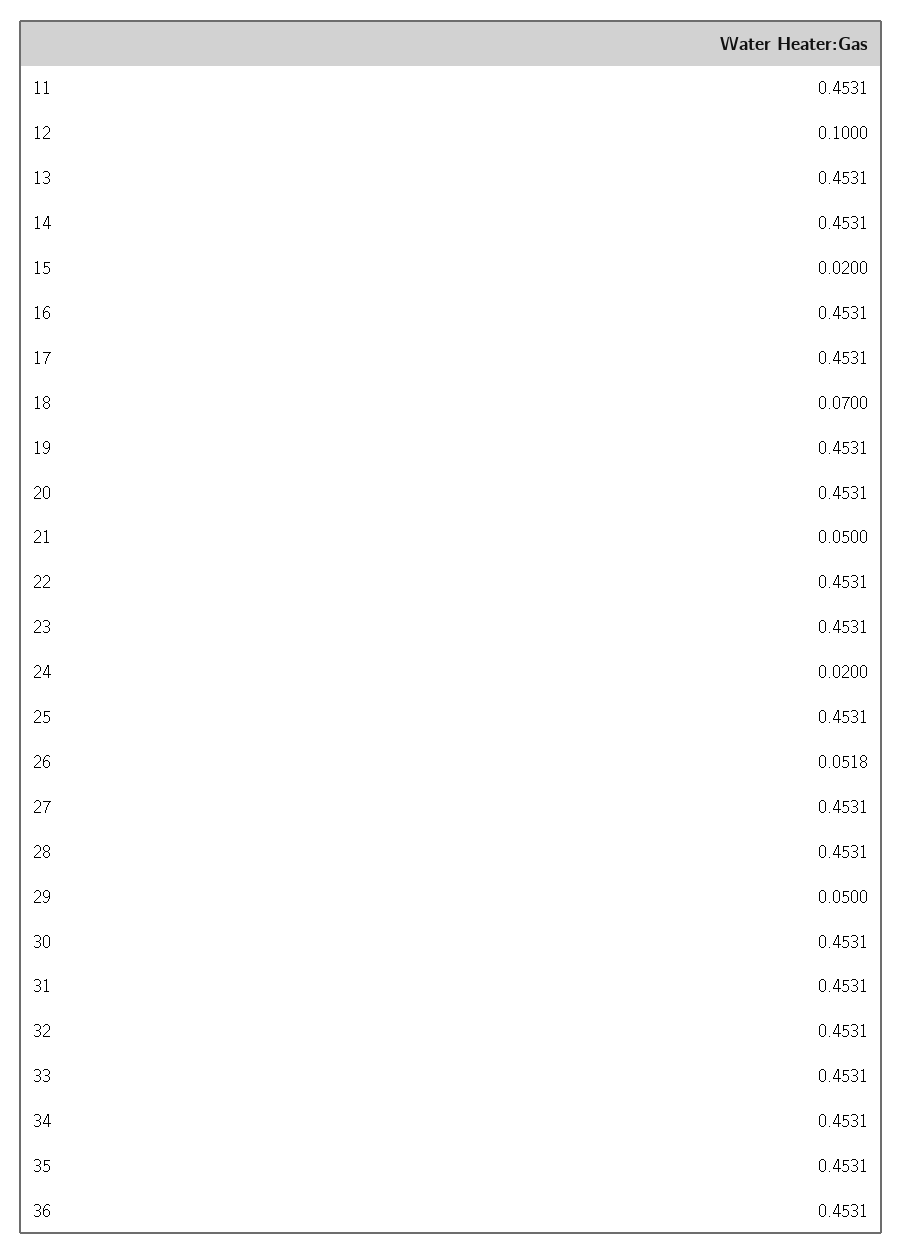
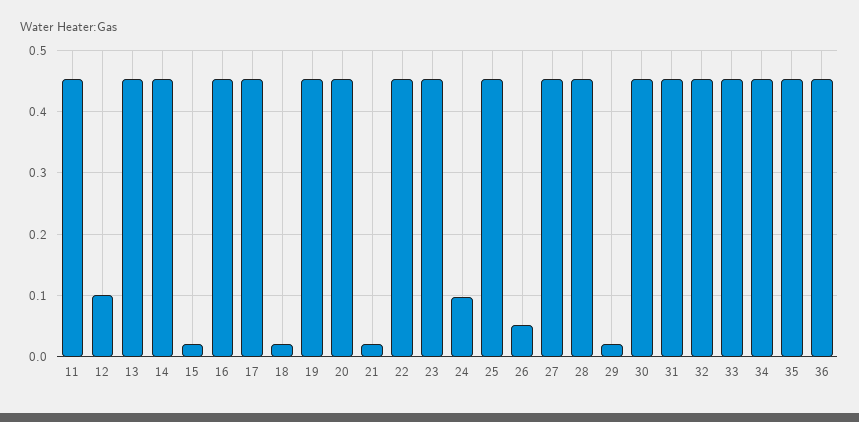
18: 0.07 -> 0.02
21: 0.05 -> 0.02
24: 0.02 -> 0.1
29: 0.05 -> 0.02

